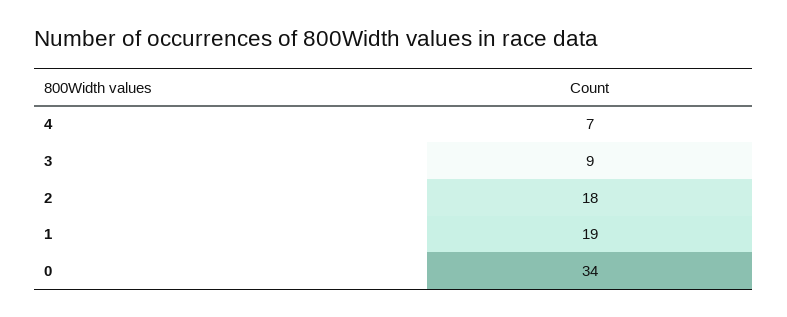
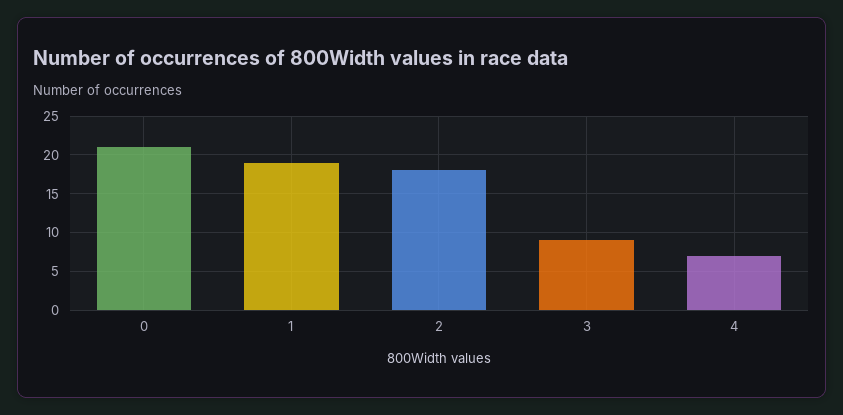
0: 34 -> 21

